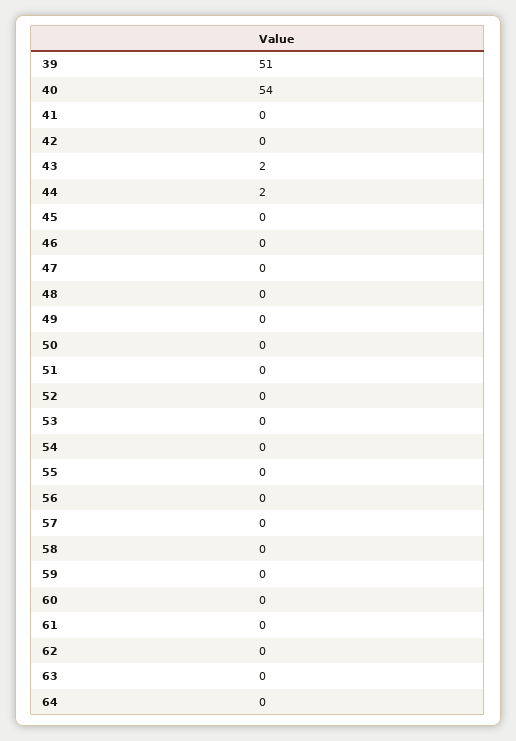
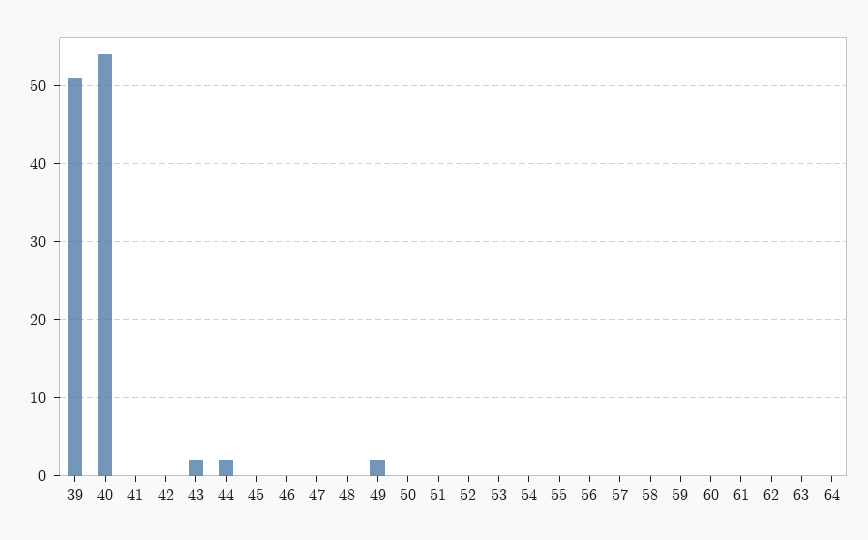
49: 0 -> 2

